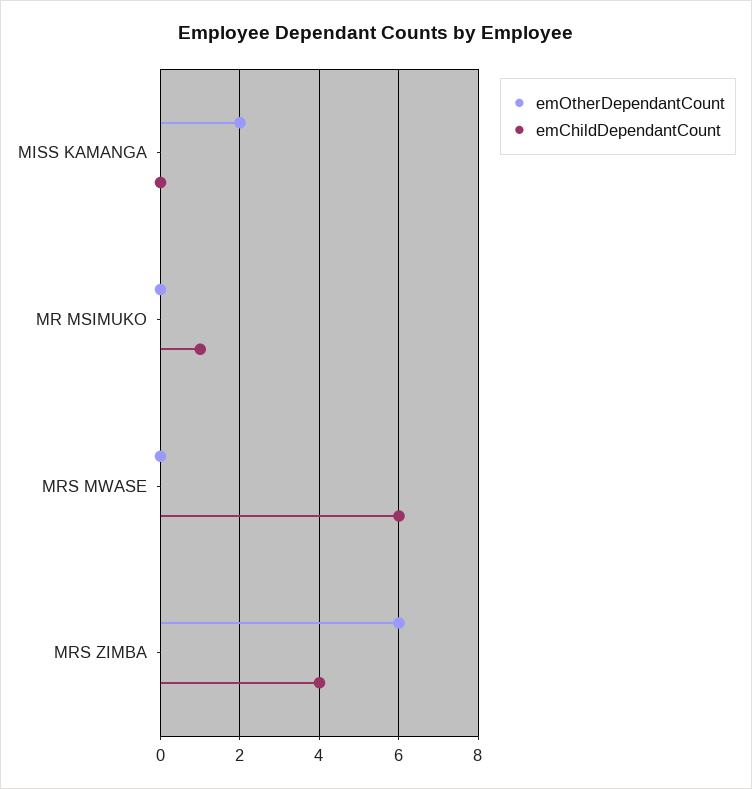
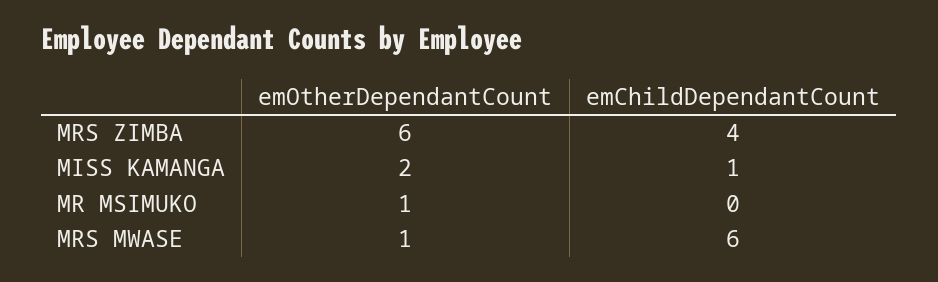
emChildDependantCount, MISS KAMANGA: 0 -> 1
emOtherDependantCount, MR MSIMUKO: 0 -> 1
emChildDependantCount, MR MSIMUKO: 1 -> 0
emOtherDependantCount, MRS MWASE: 0 -> 1

